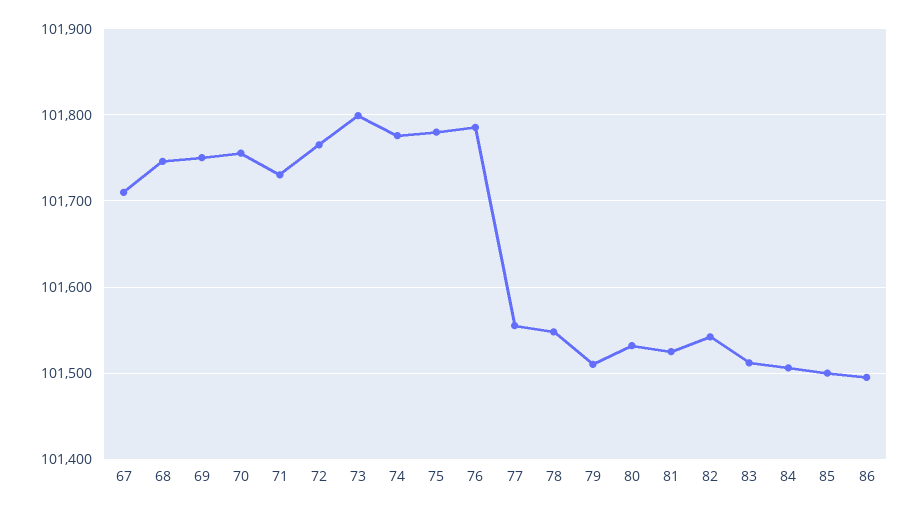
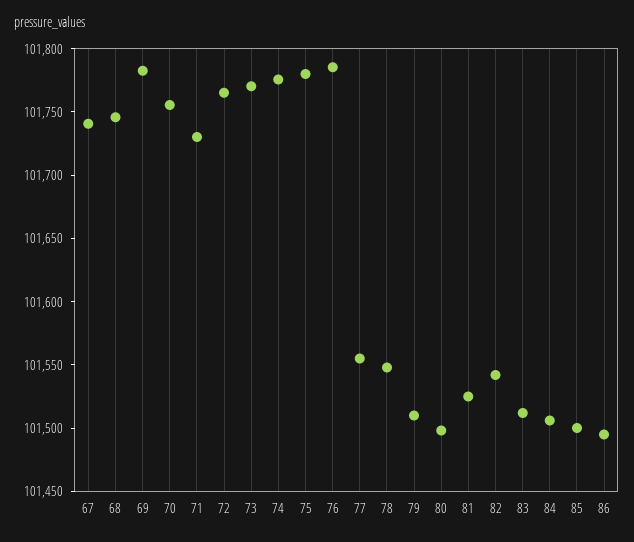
67: 101710 -> 101740
69: 101750 -> 101780
73: 101800 -> 101770
80: 101530 -> 101500

